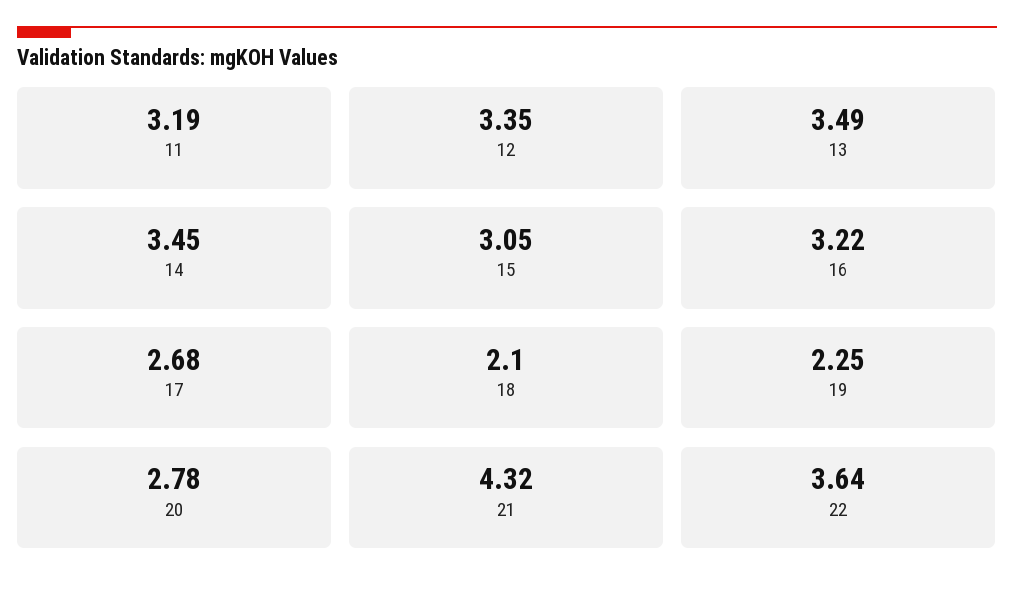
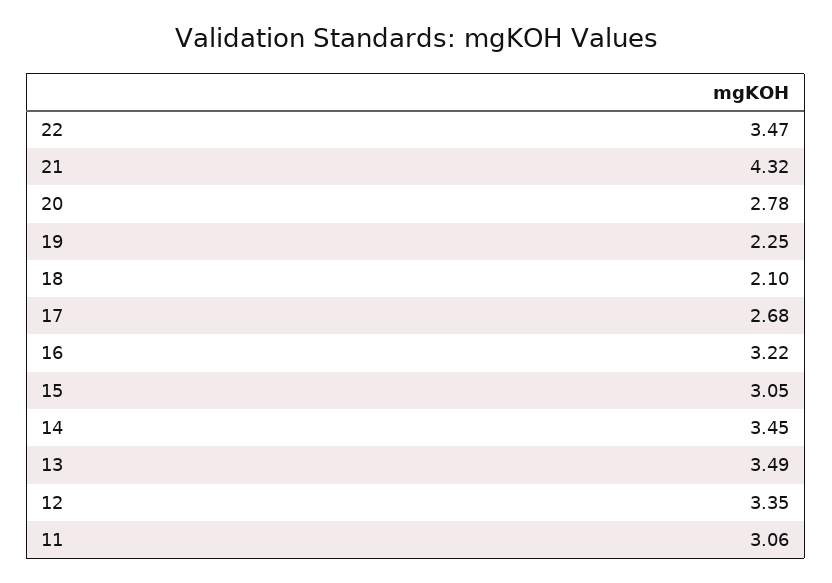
11: 3.19 -> 3.06
22: 3.64 -> 3.47

